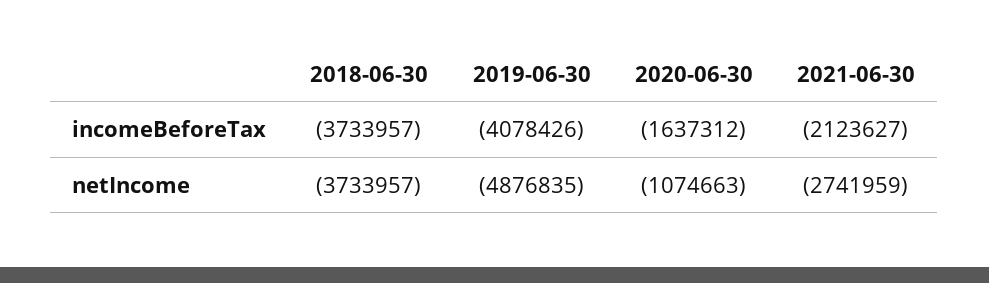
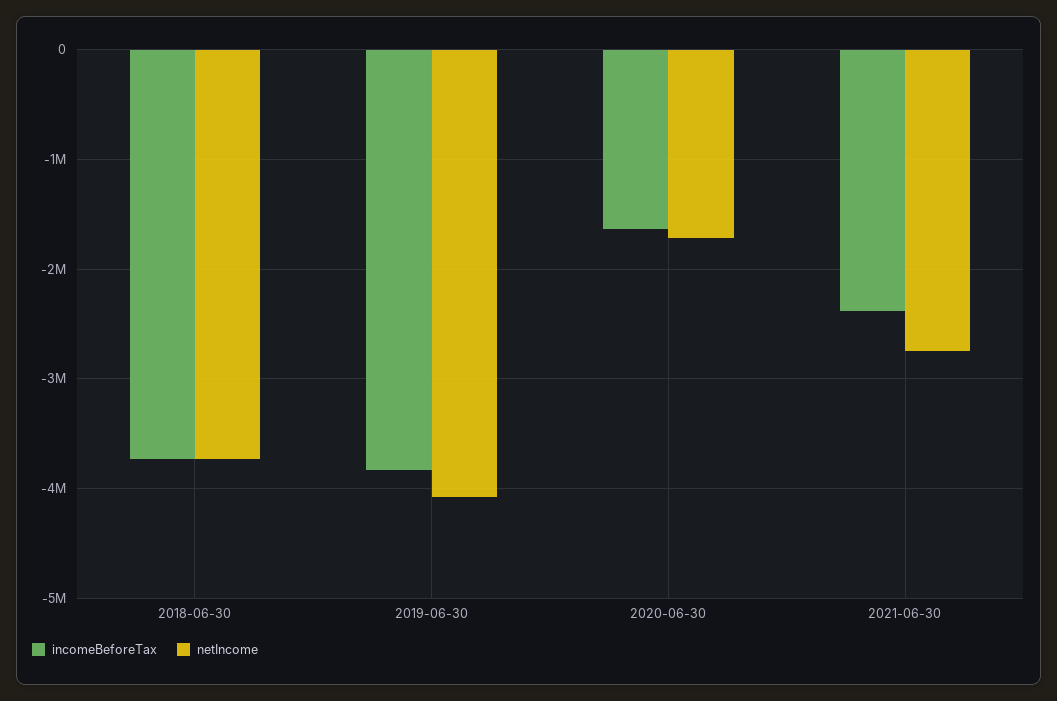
incomeBeforeTax, 2019-06-30: -4078426 -> -3800000
incomeBeforeTax, 2021-06-30: -2123627 -> -2400000
netIncome, 2019-06-30: -4876835 -> -4100000
netIncome, 2020-06-30: -1074663 -> -1700000

